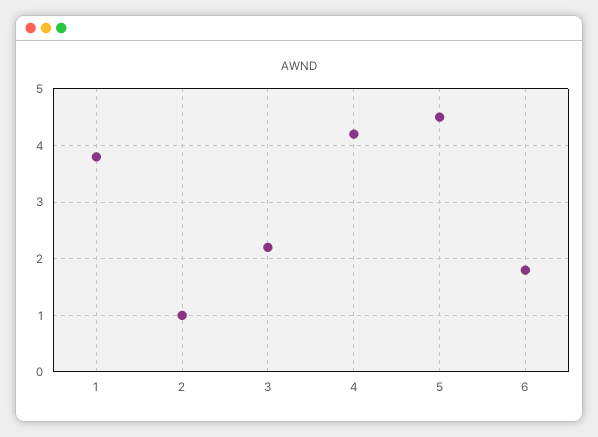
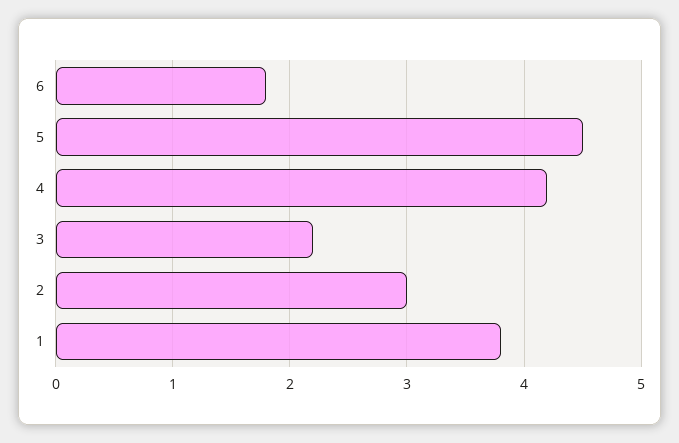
2: 1 -> 3

